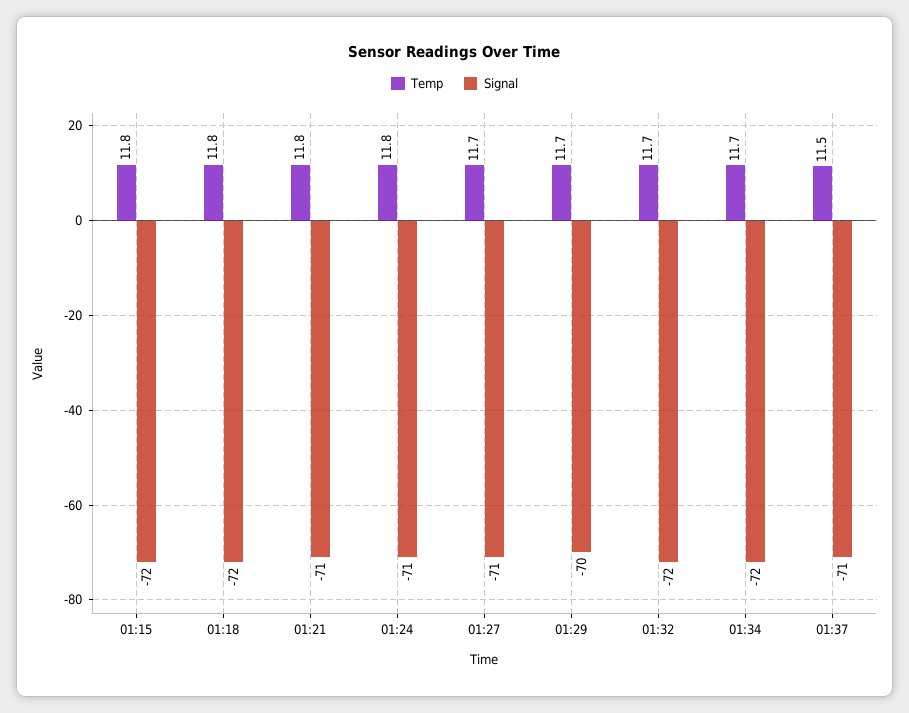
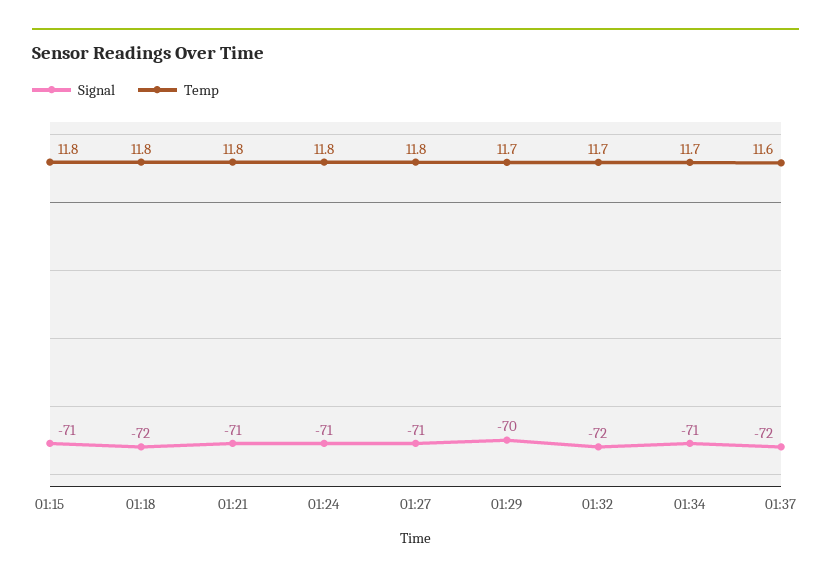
Signal, 01:15: -72 -> -71
Temp, 01:27: 11.7 -> 11.8
Signal, 01:34: -72 -> -71
Temp, 01:37: 11.5 -> 11.6
Signal, 01:37: -71 -> -72

